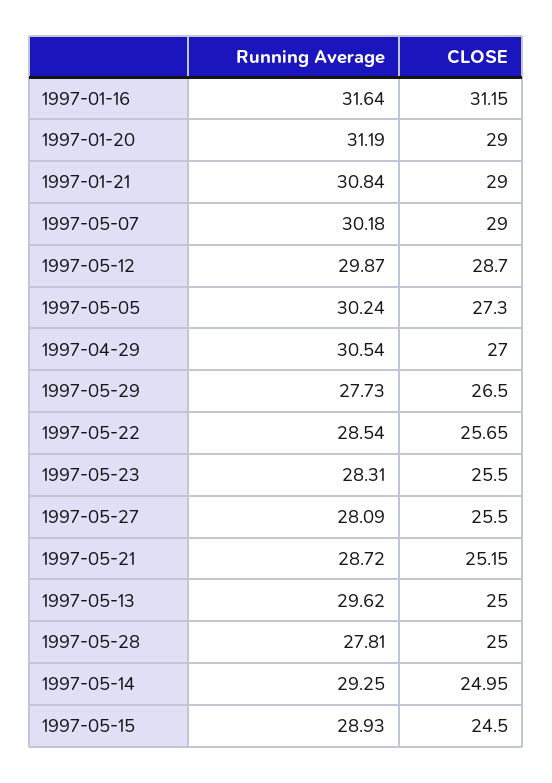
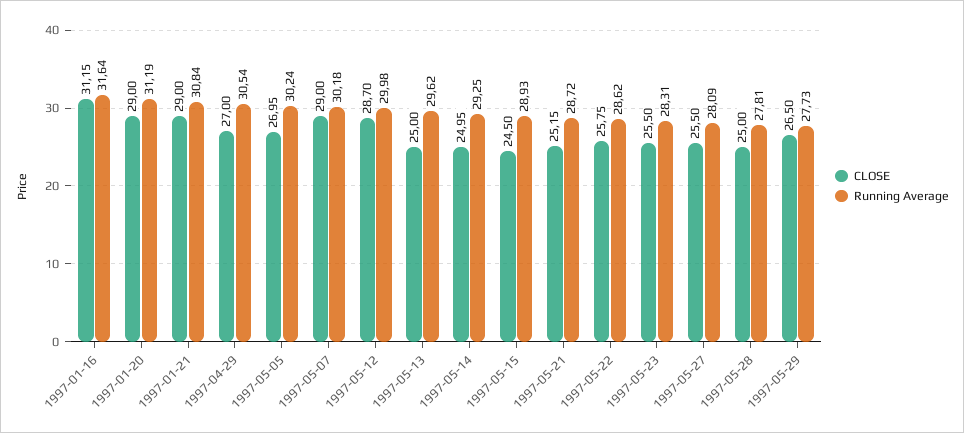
Running Average, 1997-05-12: 29.87 -> 29.98
CLOSE, 1997-05-05: 27.3 -> 26.95
Running Average, 1997-05-22: 28.54 -> 28.62
CLOSE, 1997-05-22: 25.65 -> 25.75

